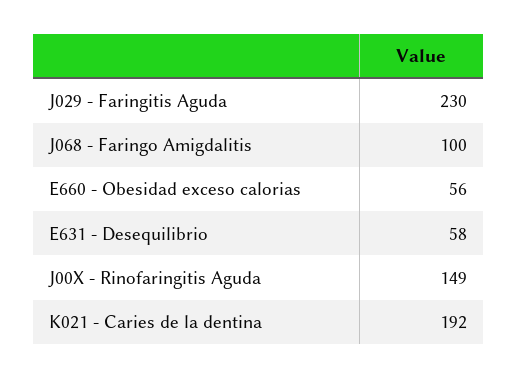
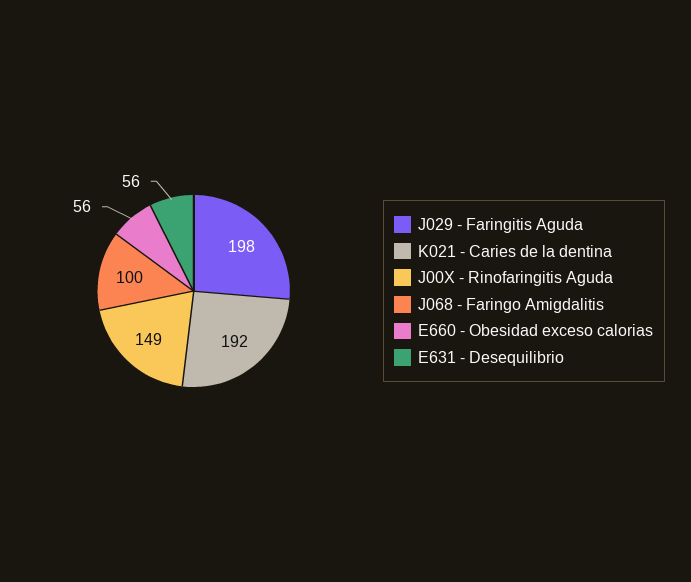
J029 - Faringitis Aguda: 230 -> 198
E631 - Desequilibrio: 58 -> 56

